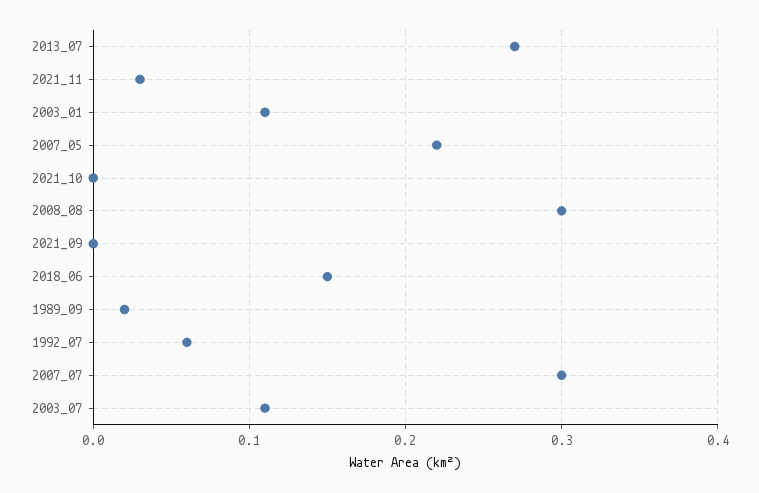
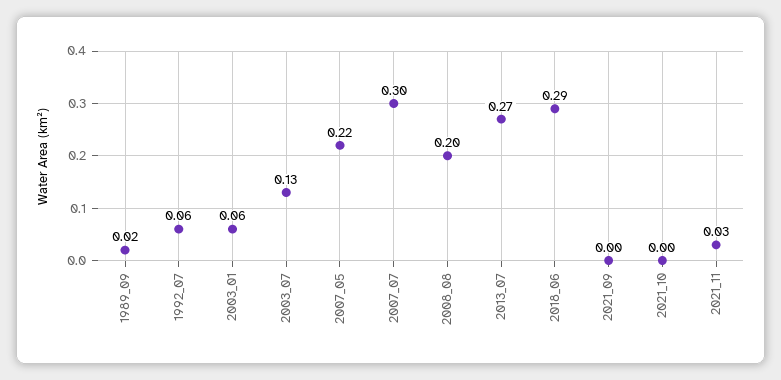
2003_01: 0.11 -> 0.06
2008_08: 0.3 -> 0.2
2018_06: 0.15 -> 0.29
2003_07: 0.11 -> 0.13

